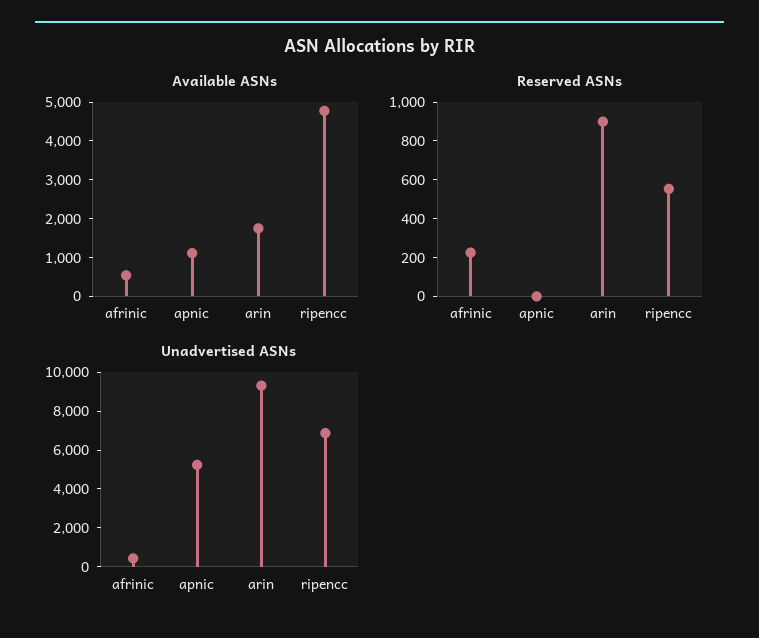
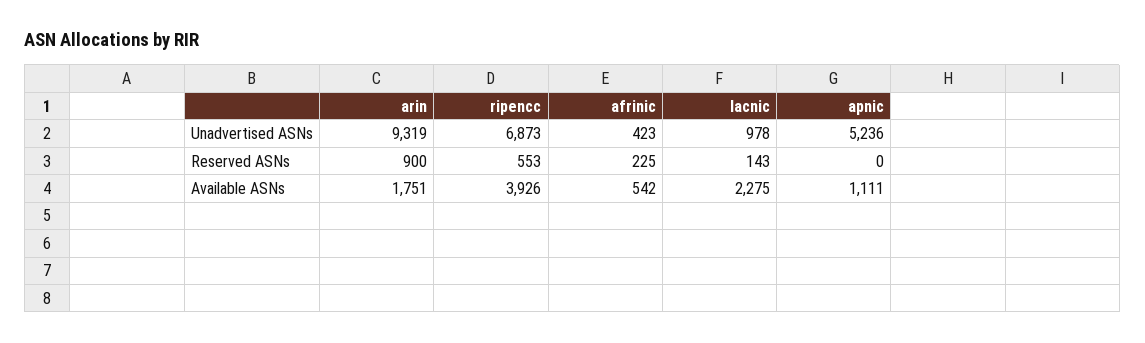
Available ASNs, ripencc: 4750 -> 3926
Unadvertised ASNs, lacnic: none -> 978
Reserved ASNs, lacnic: none -> 143
Available ASNs, lacnic: none -> 2275

